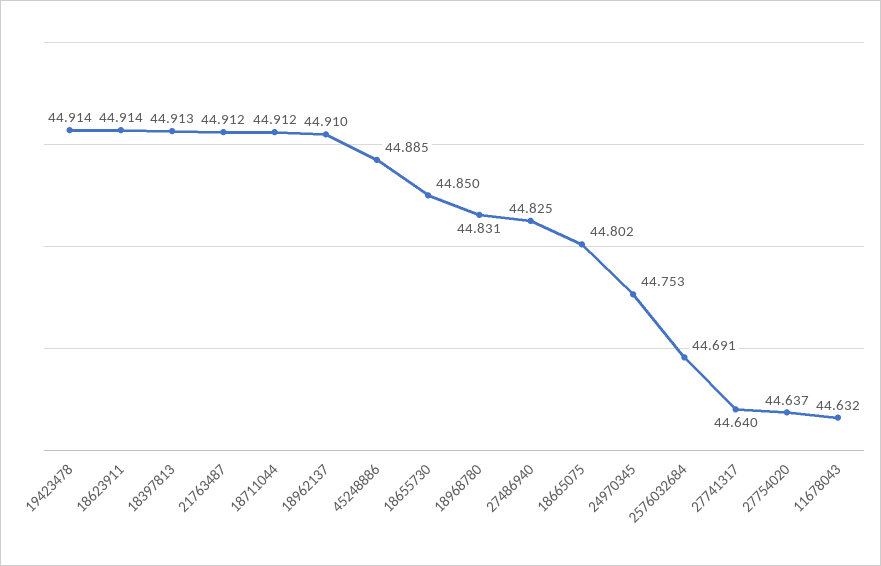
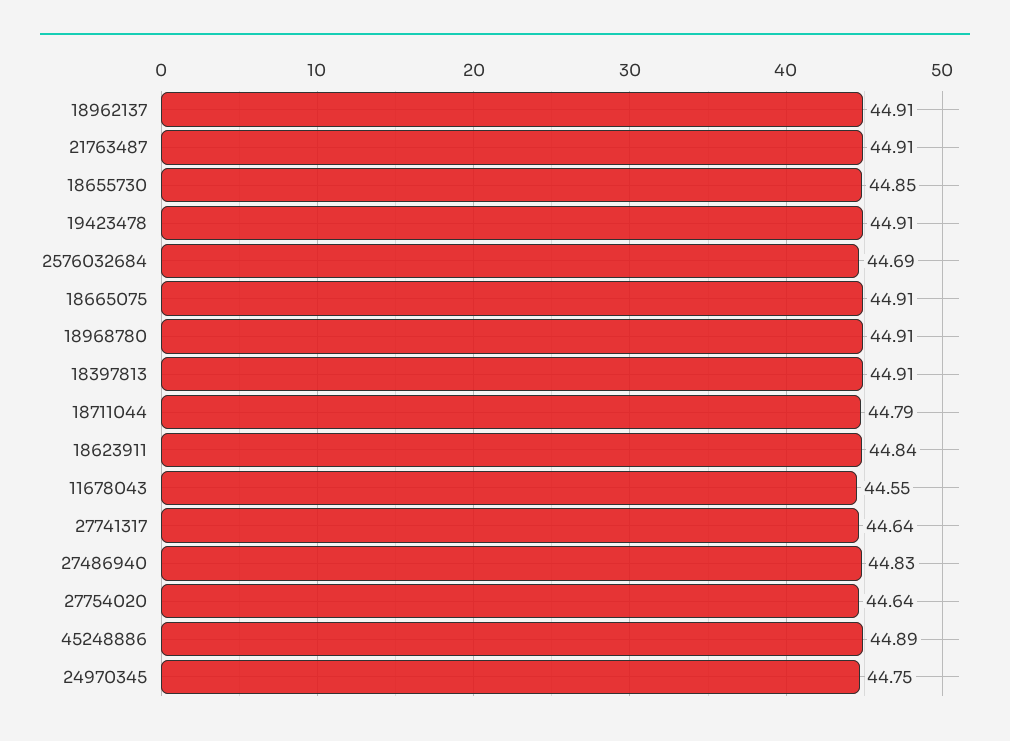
18623911: 44.914 -> 44.84
18711044: 44.912 -> 44.79
18968780: 44.831 -> 44.91
18665075: 44.802 -> 44.91
11678043: 44.632 -> 44.55

